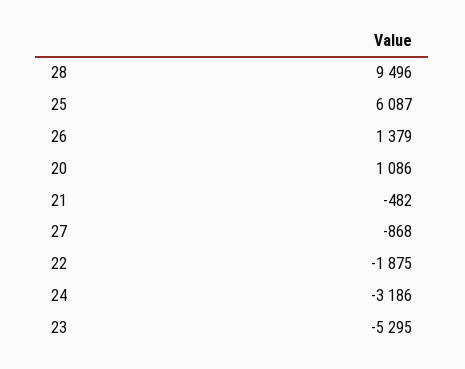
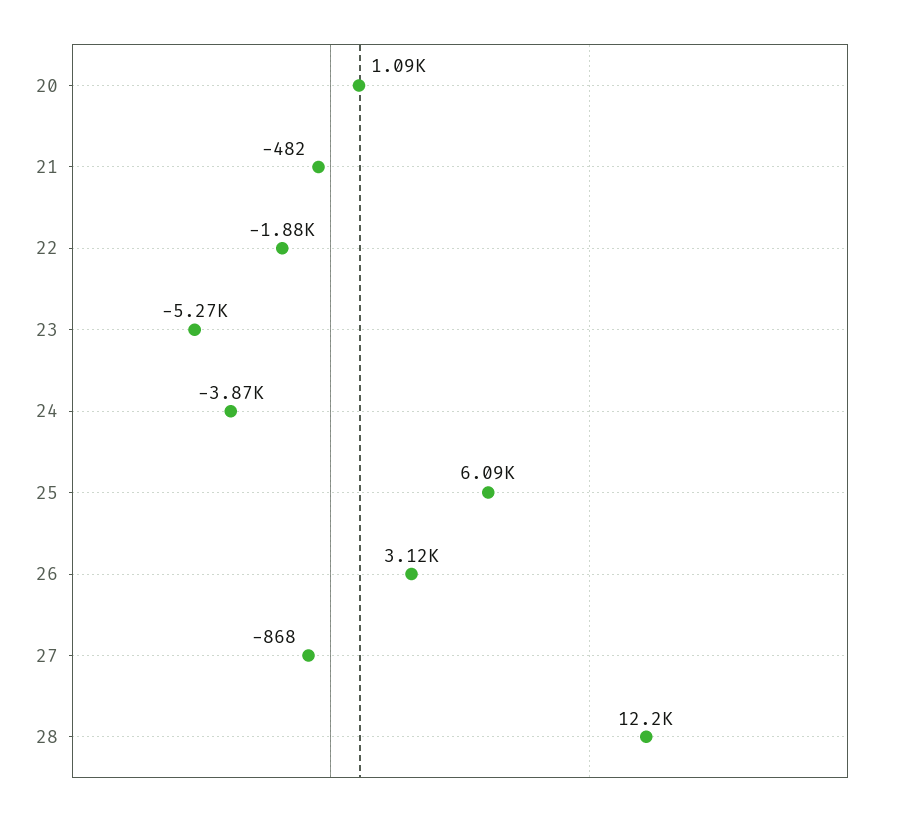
28: 9496 -> 12200
26: 1379 -> 3120
24: -3186 -> -3870
23: -5295 -> -5270

